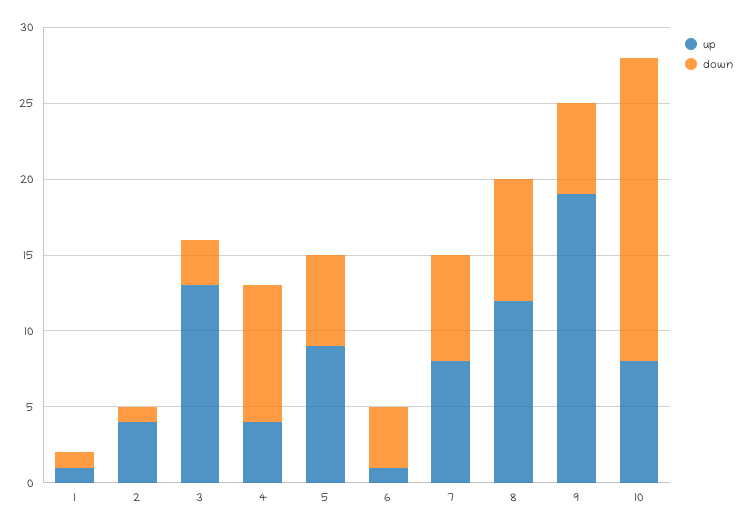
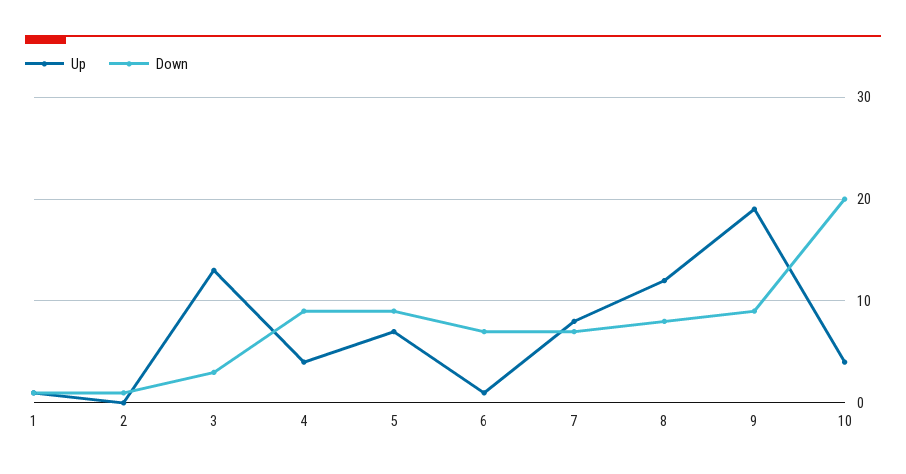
up, 2: 4 -> 0
up, 5: 9 -> 7
down, 5: 6 -> 9
down, 6: 4 -> 7
down, 9: 6 -> 9
up, 10: 8 -> 4

